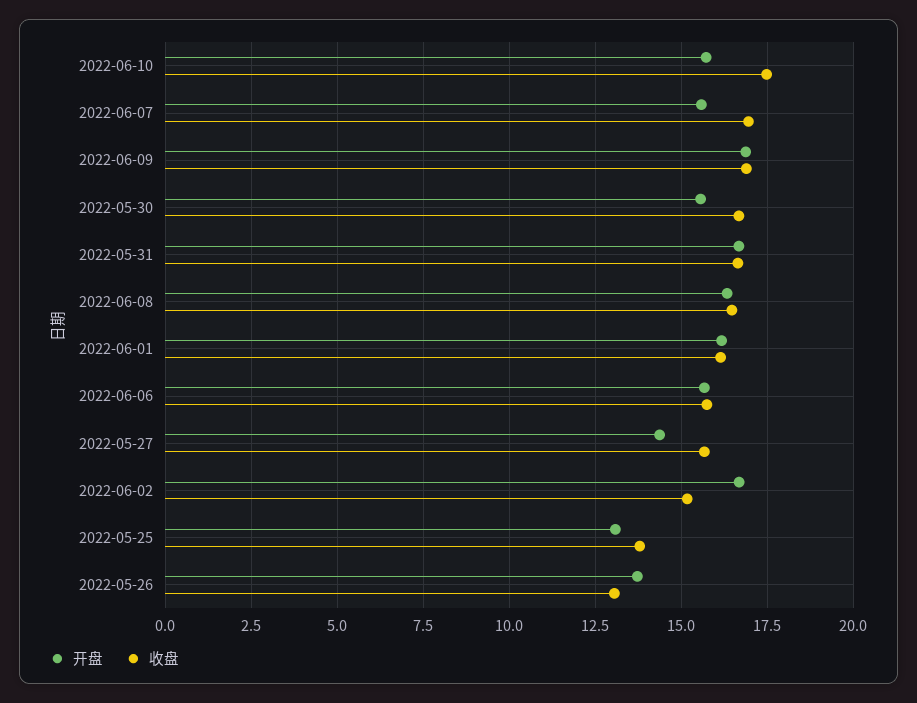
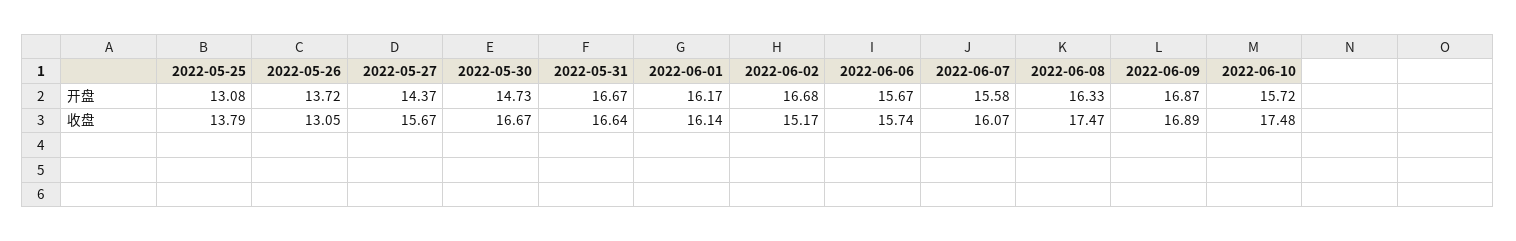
收盘, 2022-06-07: 17 -> 16.07
开盘, 2022-05-30: 15.5 -> 14.73
收盘, 2022-06-08: 16.5 -> 17.47

